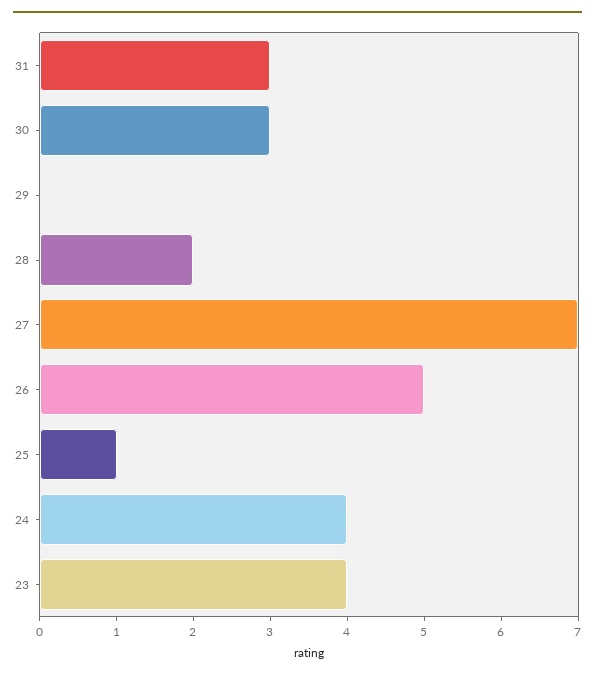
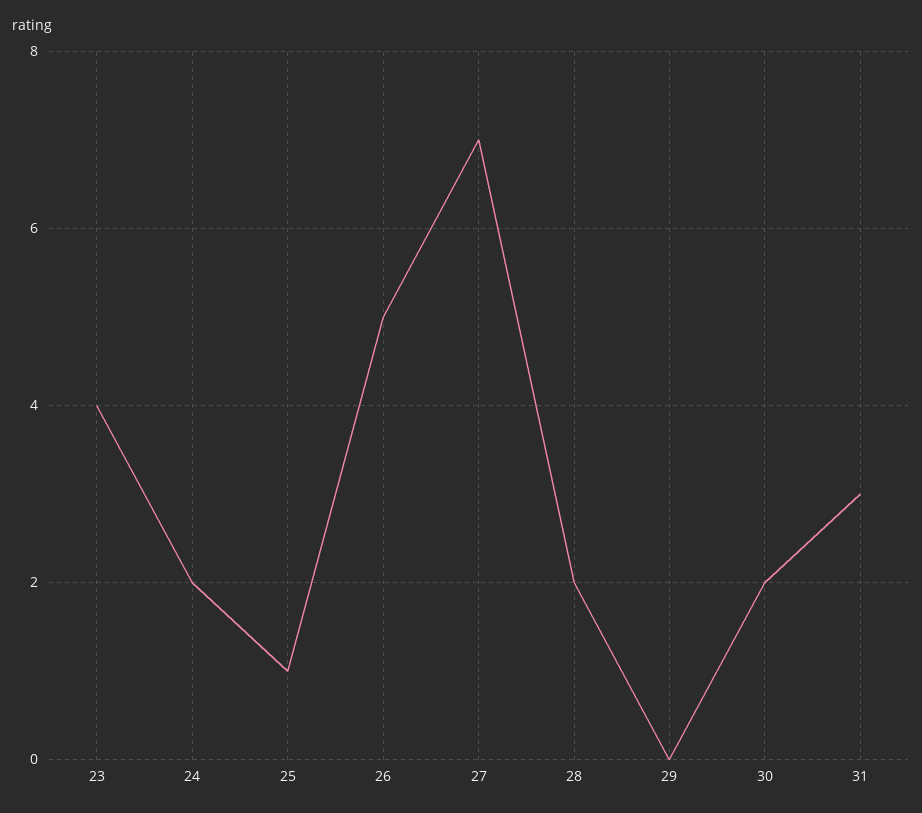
30: 3 -> 2
24: 4 -> 2

